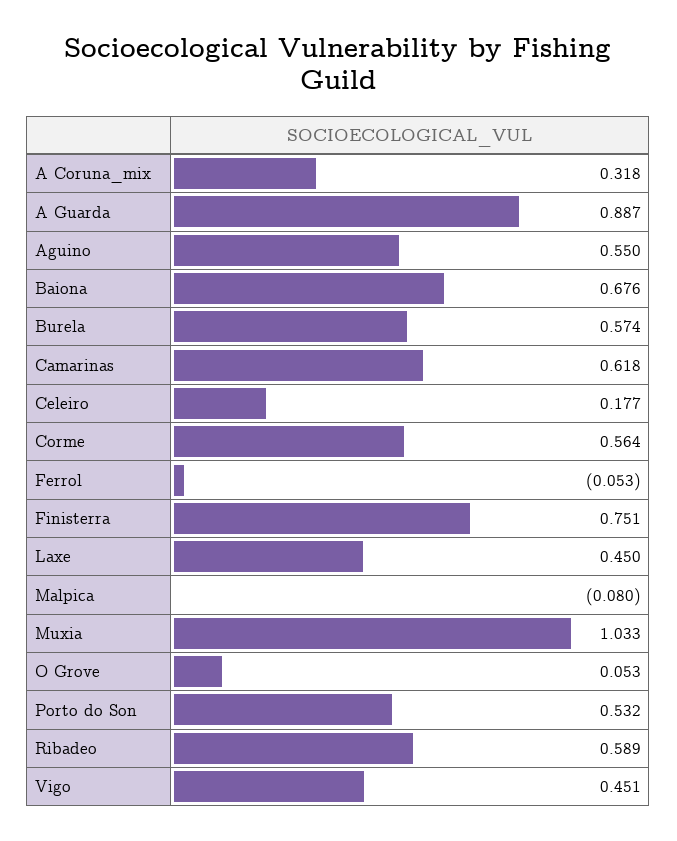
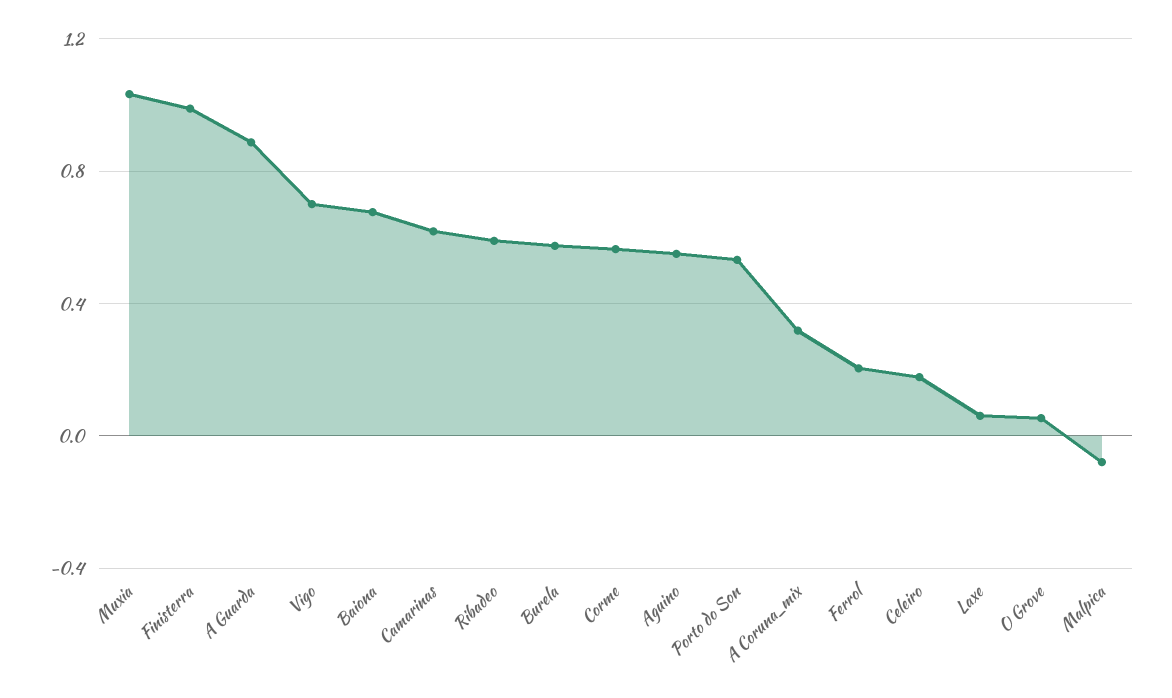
Ferrol: -0.053 -> 0.2
Finisterra: 0.751 -> 1
Laxe: 0.45 -> 0.05
Vigo: 0.451 -> 0.7

